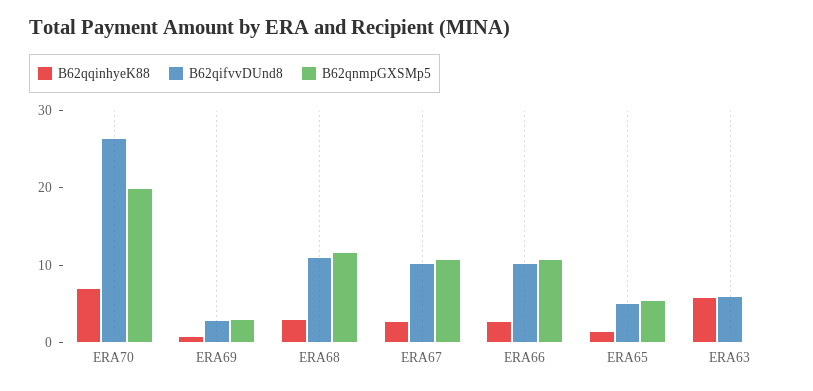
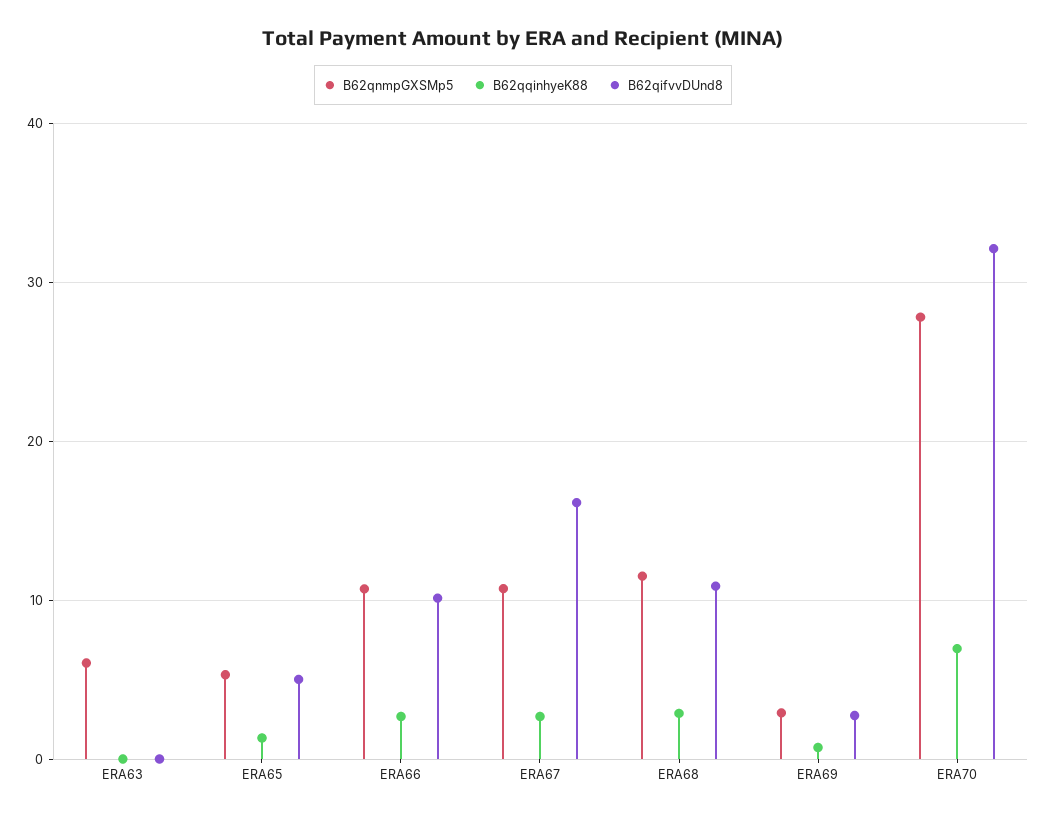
B62qifvvDUnd8, ERA70: 26 -> 32
B62qnmpGXSMp5, ERA70: 20 -> 28
B62qifvvDUnd8, ERA67: 10 -> 16
B62qqinhyeK88, ERA63: 6 -> 0
B62qifvvDUnd8, ERA63: 6 -> 0
B62qnmpGXSMp5, ERA63: 0 -> 6

